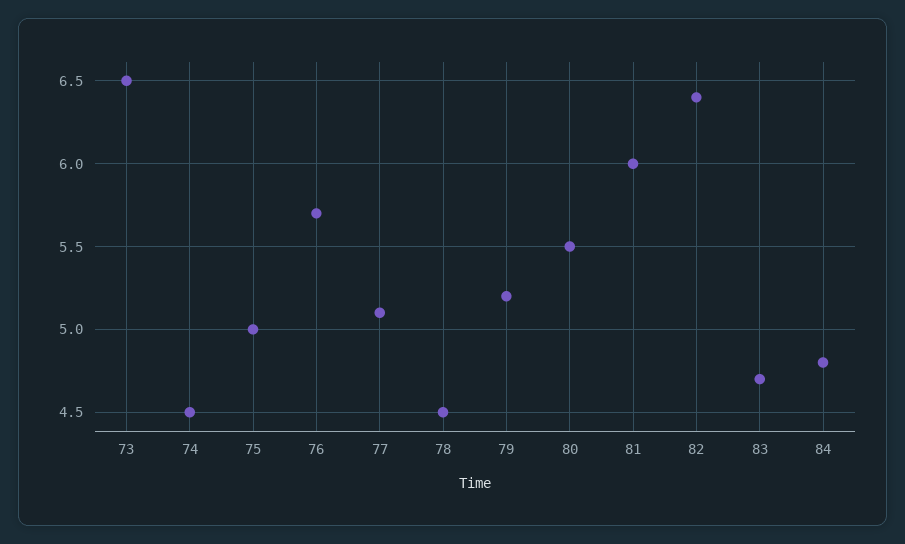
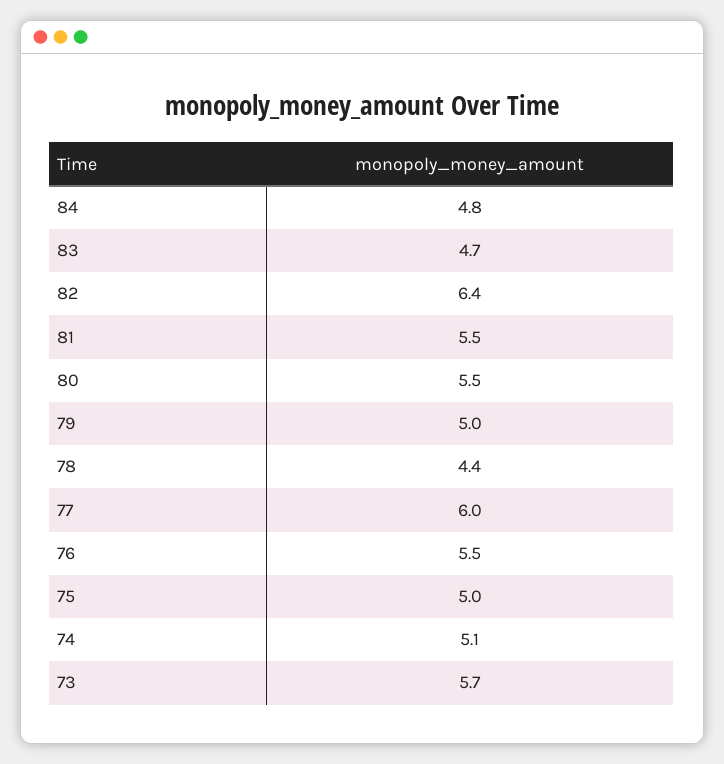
73: 6.5 -> 5.7
74: 4.5 -> 5.1
76: 5.7 -> 5.5
77: 5.1 -> 6
78: 4.5 -> 4.4
79: 5.2 -> 5
81: 6 -> 5.5

